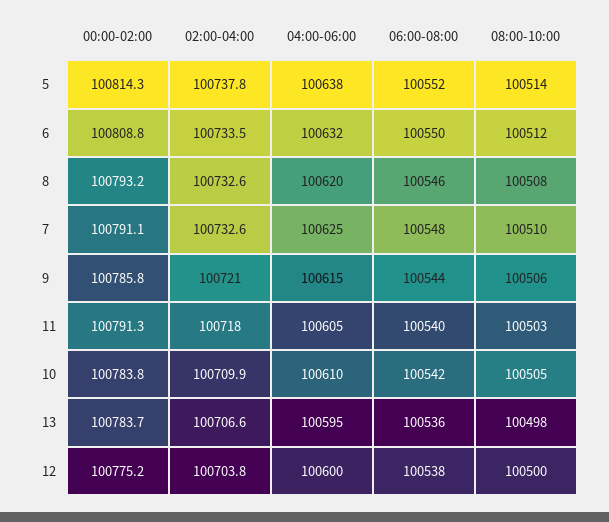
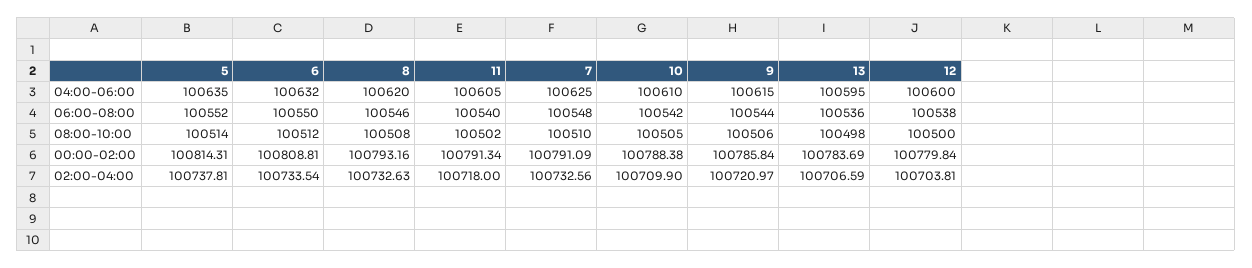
04:00-06:00, 5: 100638 -> 100635
08:00-10:00, 11: 100503 -> 100502
00:00-02:00, 10: 100783.8 -> 100788.38
00:00-02:00, 12: 100775.2 -> 100779.84

